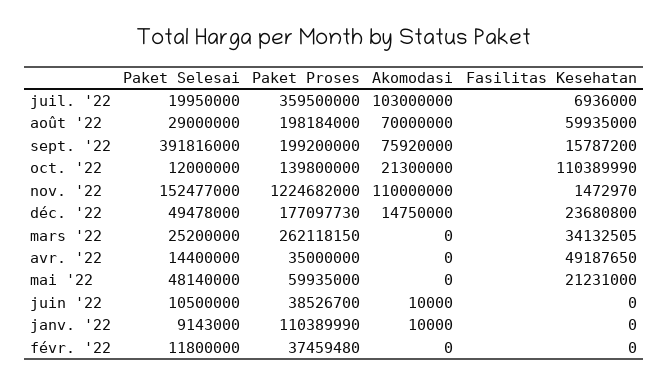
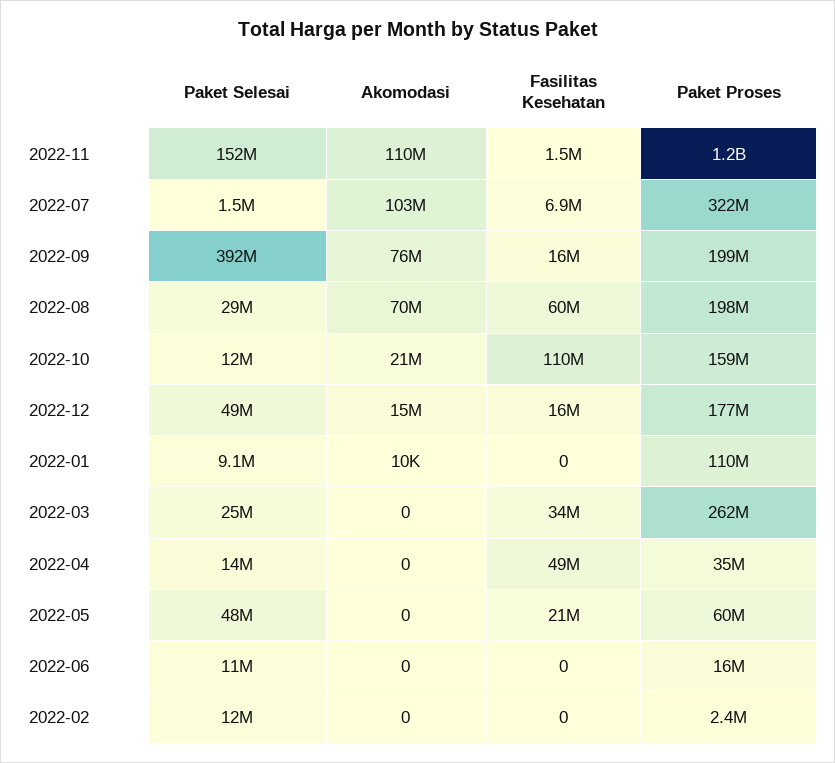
Paket Selesai, juil. '22: 19950000 -> 1500000
Paket Proses, juil. '22: 359500000 -> 322000000
Paket Proses, oct. '22: 139800000 -> 159000000
Fasilitas Kesehatan, déc. '22: 23680800 -> 16000000
Paket Proses, juin '22: 38526700 -> 16000000
Akomodasi, juin '22: 10000 -> 0
Paket Proses, févr. '22: 37459480 -> 2400000

